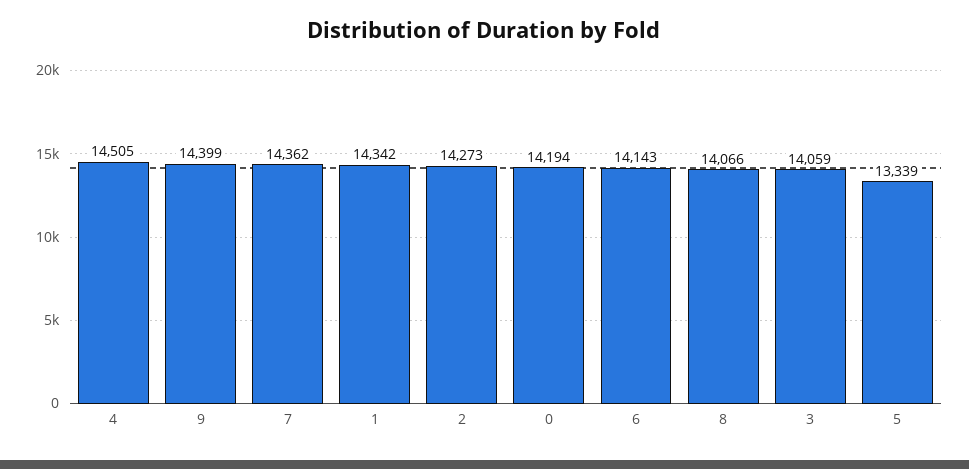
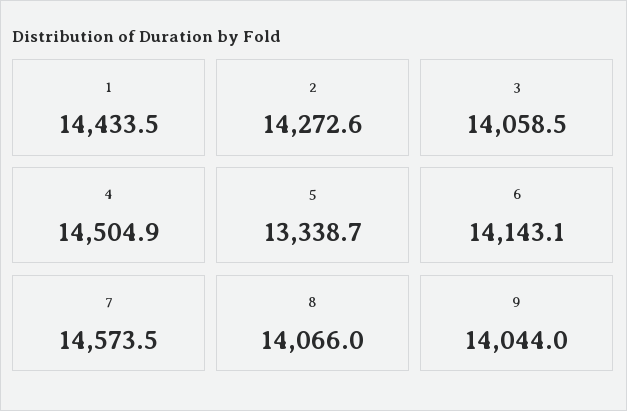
9: 14399 -> 14044
7: 14362 -> 14573.5
1: 14342 -> 14433.5
0: 14194 -> none

